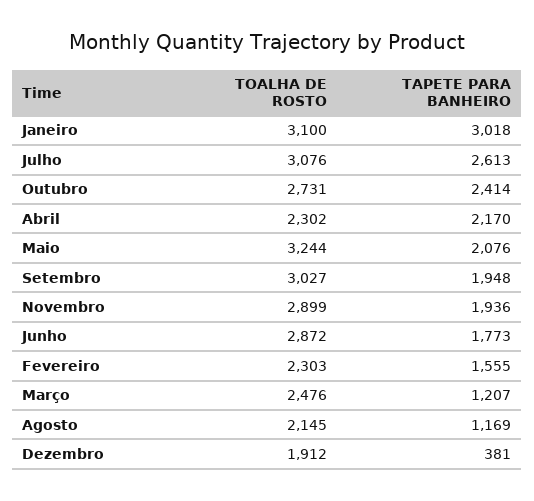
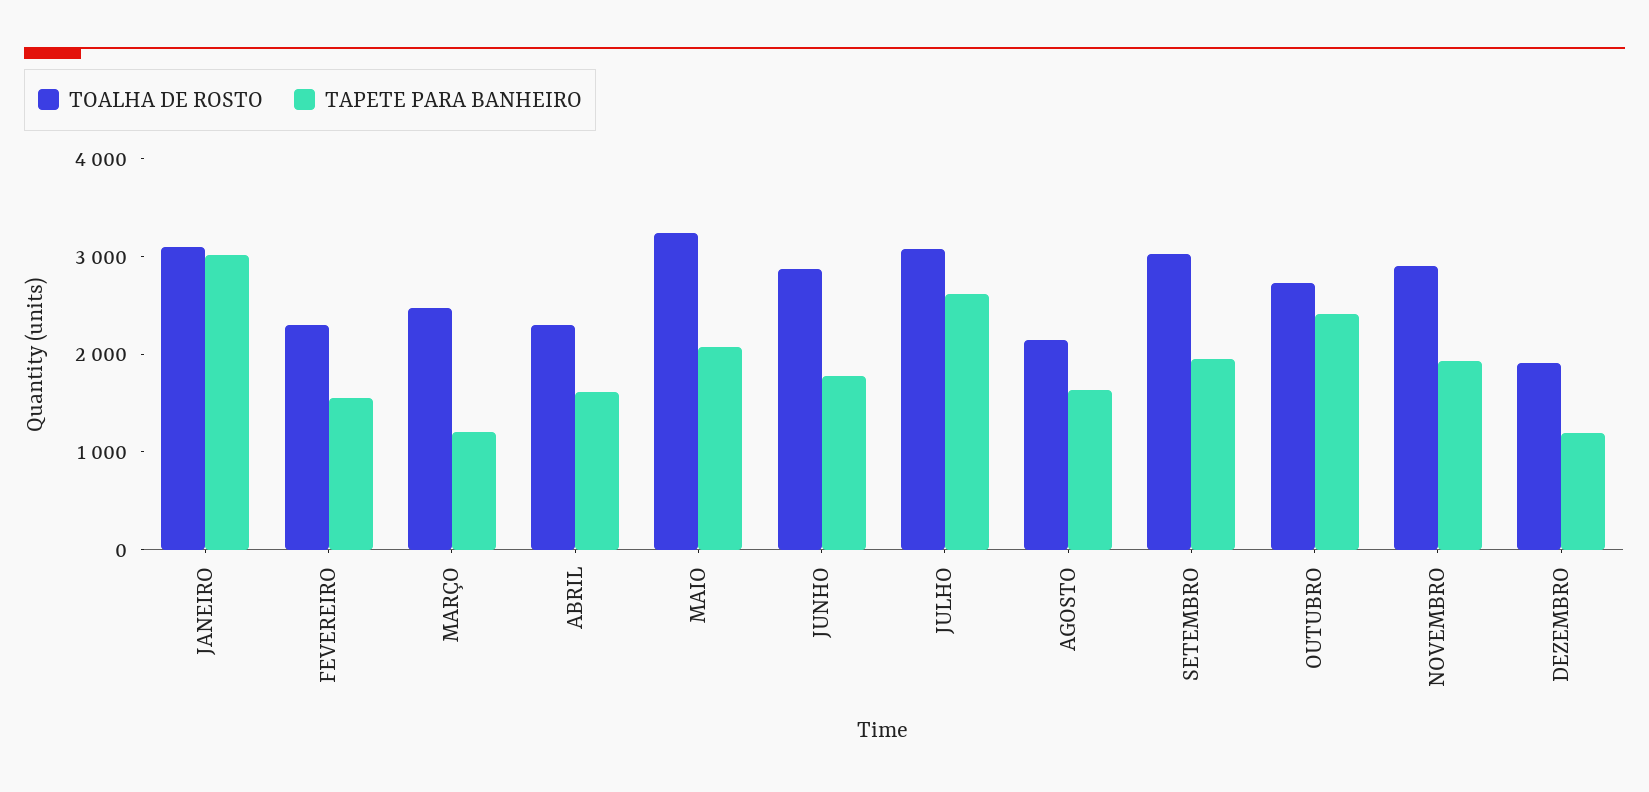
TAPETE PARA BANHEIRO, Abril: 2170 -> 1600
TAPETE PARA BANHEIRO, Agosto: 1169 -> 1600
TAPETE PARA BANHEIRO, Dezembro: 381 -> 1200

